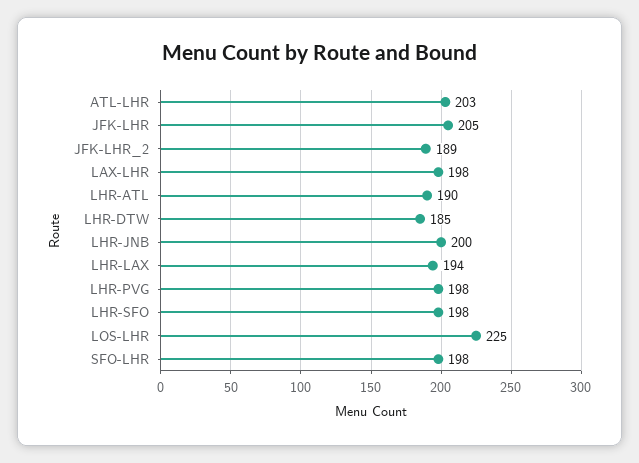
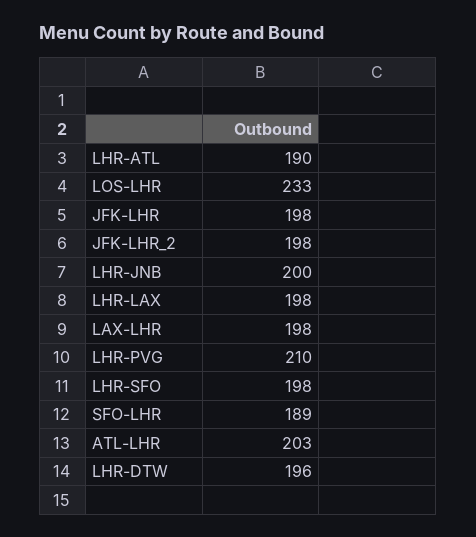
JFK-LHR: 205 -> 198
JFK-LHR_2: 189 -> 198
LHR-DTW: 185 -> 196
LHR-LAX: 194 -> 198
LHR-PVG: 198 -> 210
LOS-LHR: 225 -> 233
SFO-LHR: 198 -> 189

